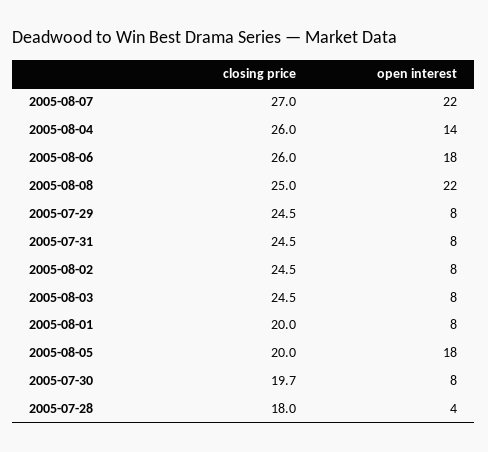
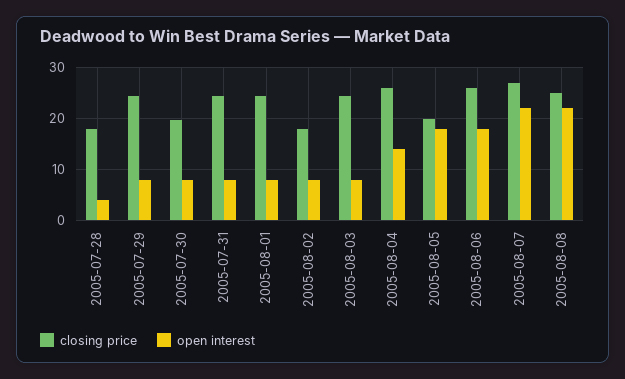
closing price, 2005-08-02: 24.5 -> 18
closing price, 2005-08-01: 20 -> 24

